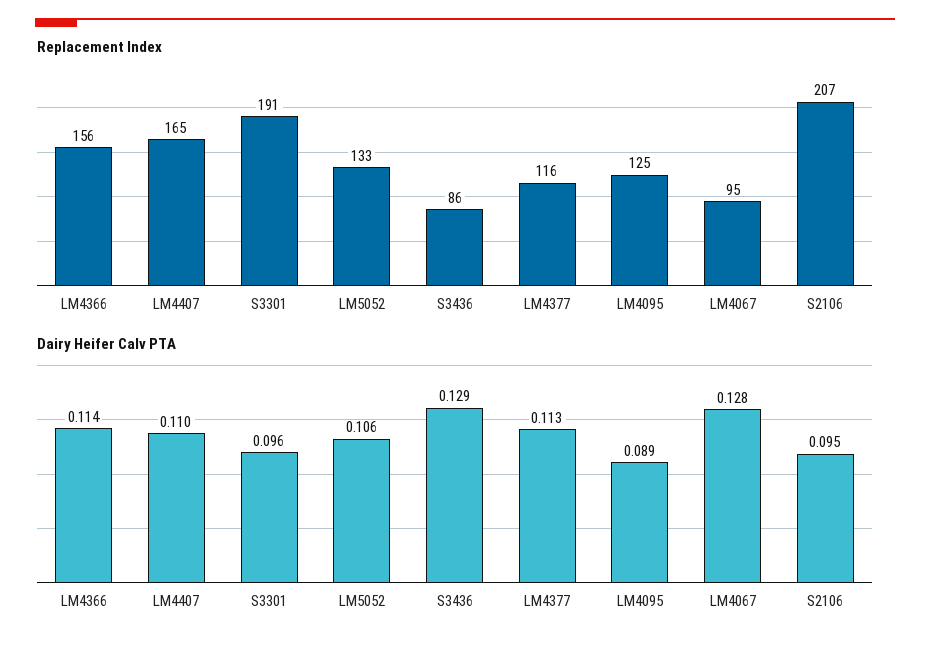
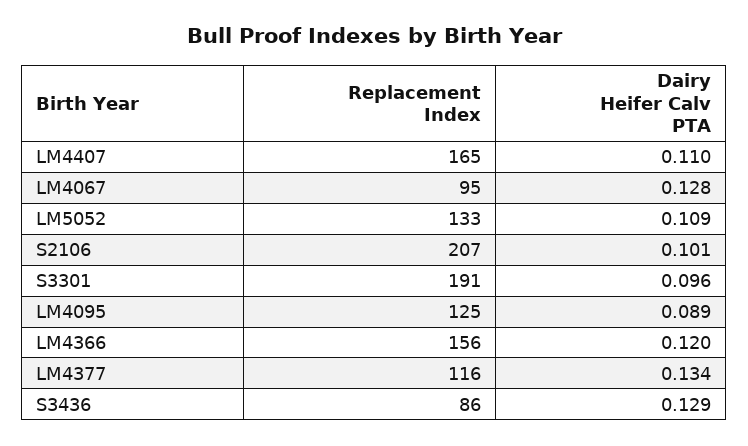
Dairy Heifer Calv PTA, LM4366: 0.114 -> 0.12
Dairy Heifer Calv PTA, LM5052: 0.106 -> 0.109
Dairy Heifer Calv PTA, LM4377: 0.113 -> 0.134
Dairy Heifer Calv PTA, S2106: 0.095 -> 0.101

